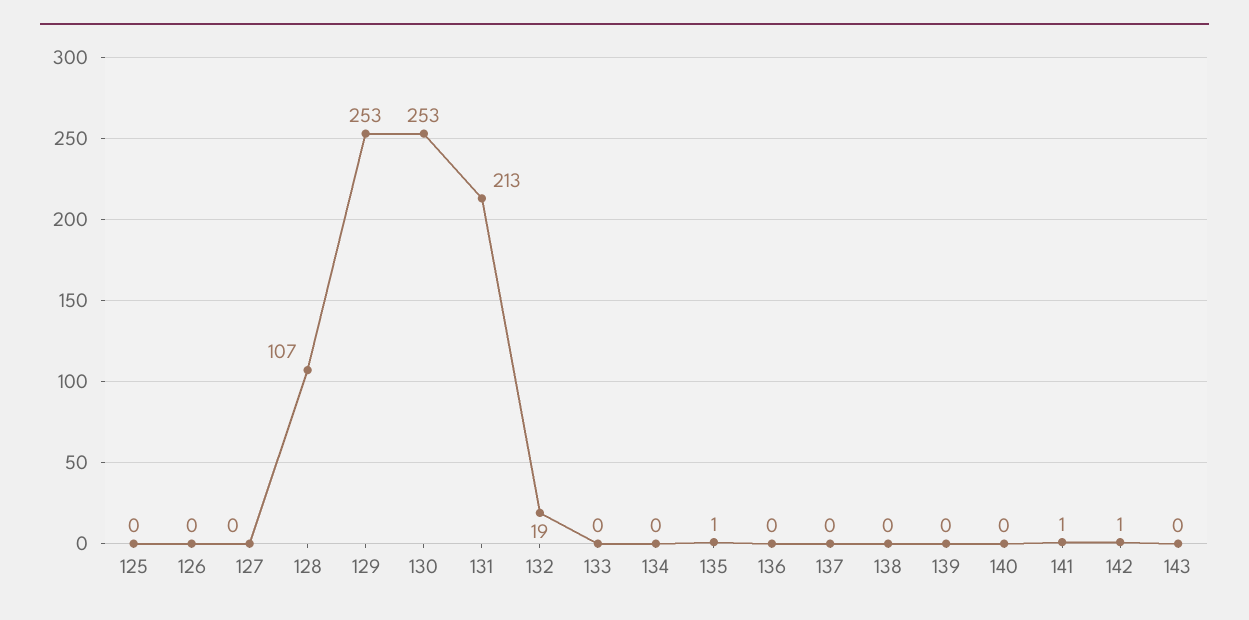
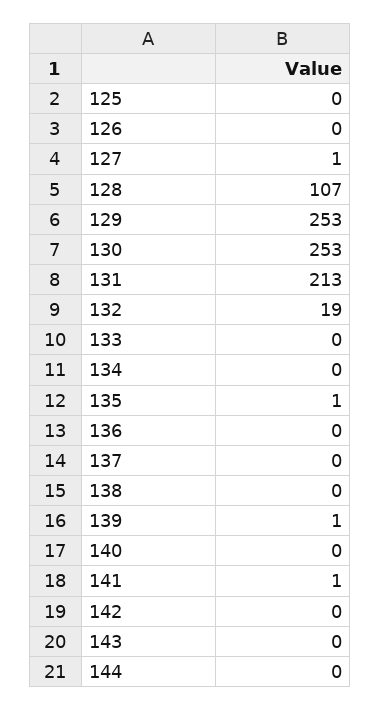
127: 0 -> 1
139: 0 -> 1
142: 1 -> 0
144: none -> 0

